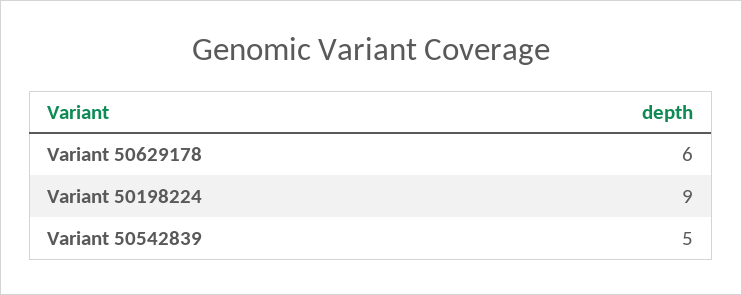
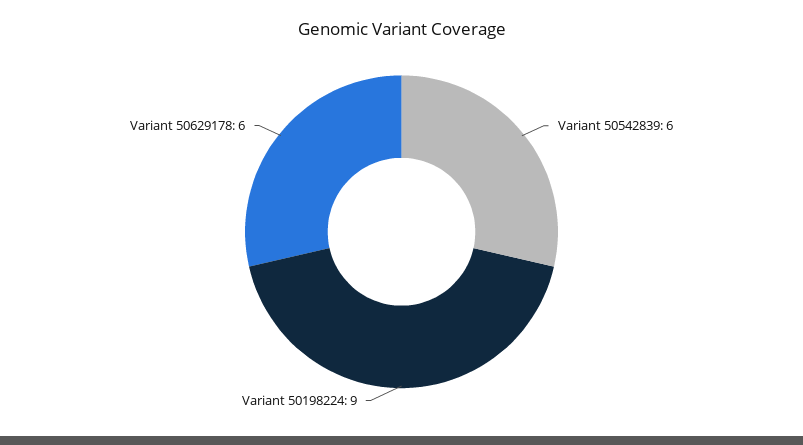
Variant 50542839: 5 -> 6

